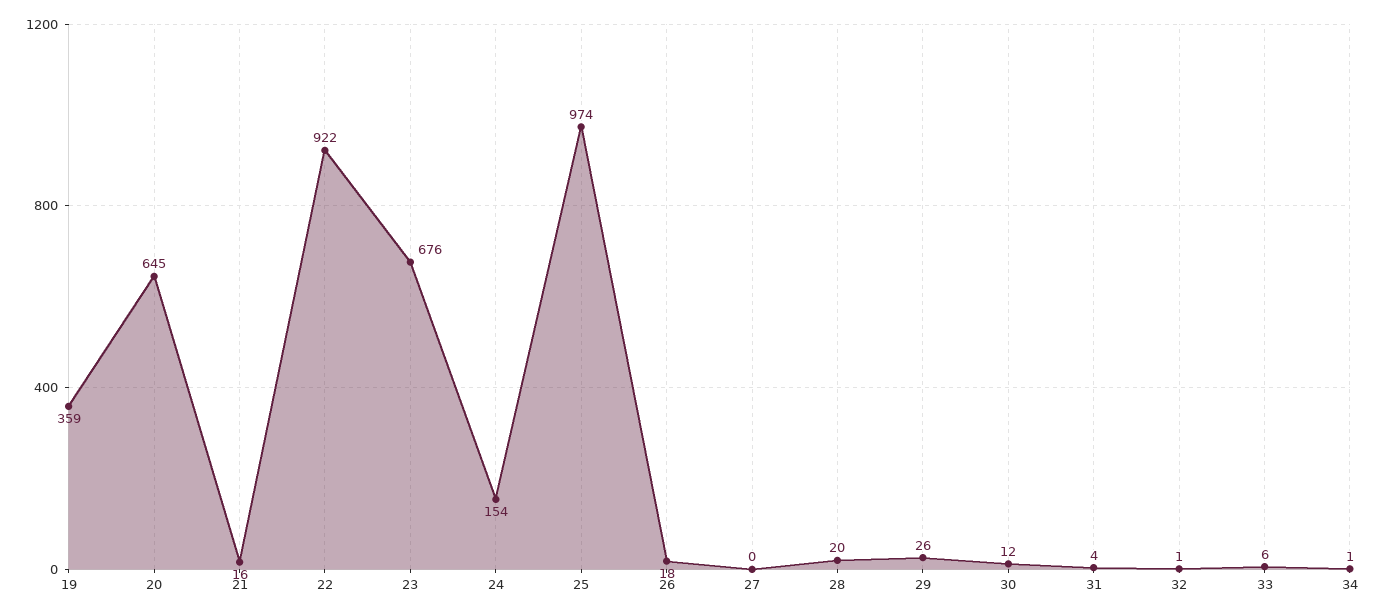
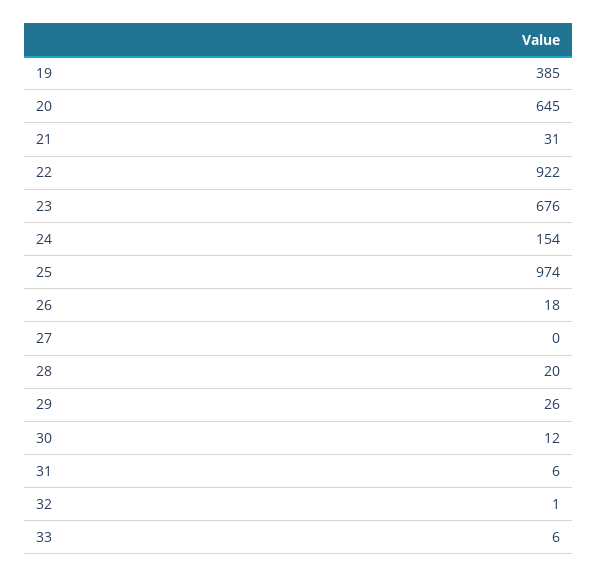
19: 359 -> 385
21: 16 -> 31
31: 4 -> 6
34: 1 -> none

